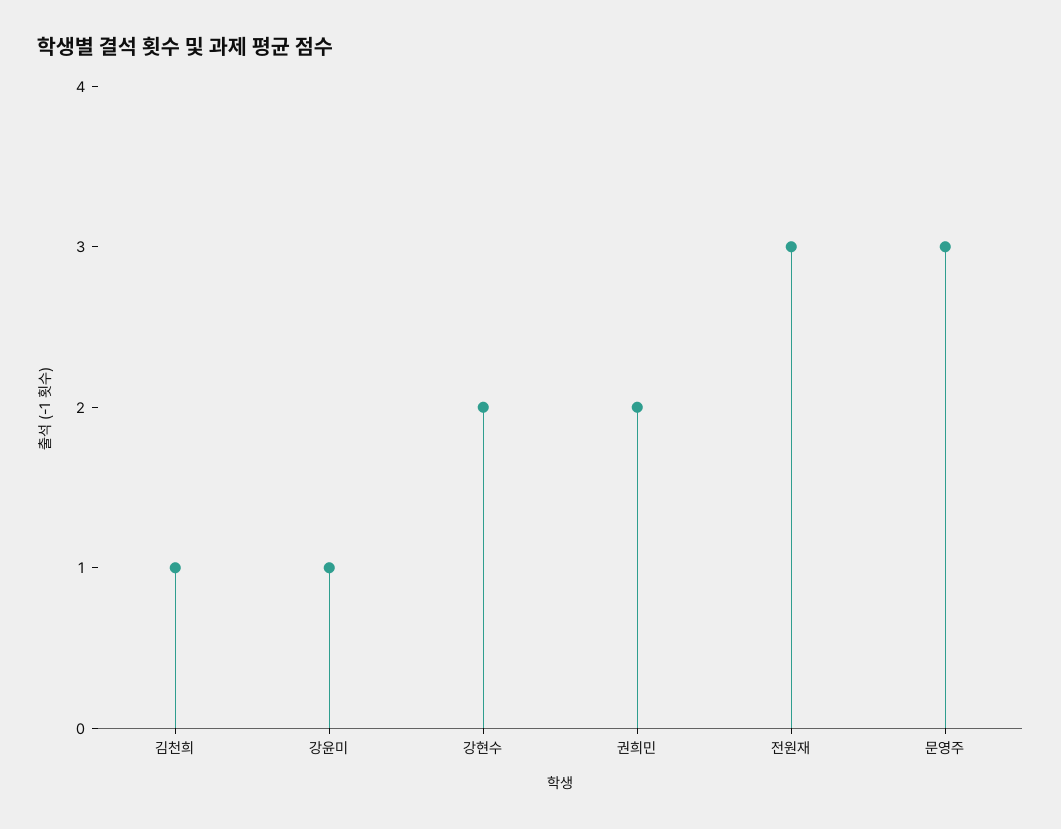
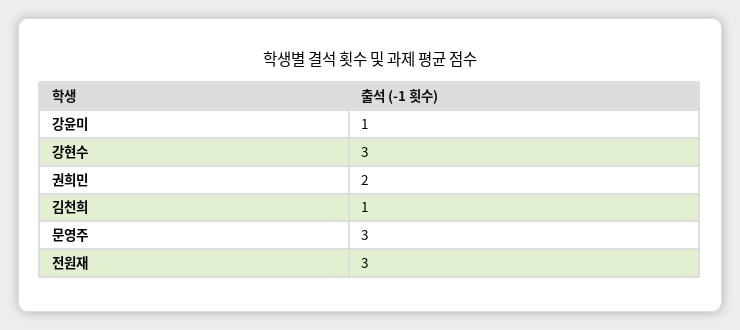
강현수: 2 -> 3

